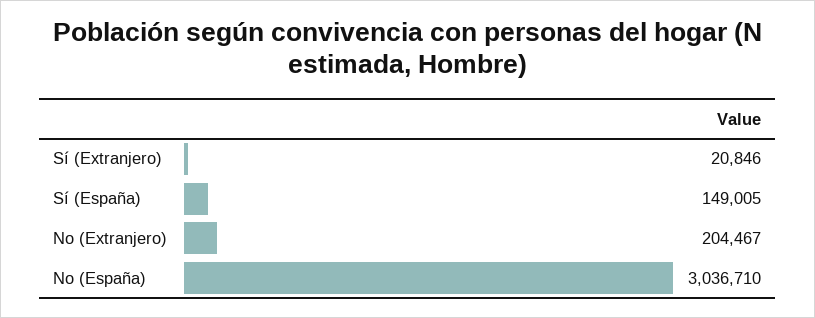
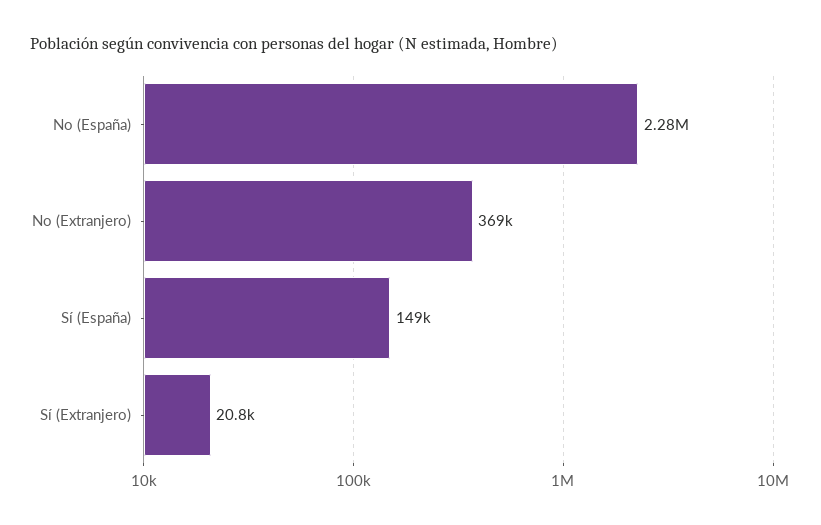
No (Extranjero): 204467 -> 369000
No (España): 3036710 -> 2280000

